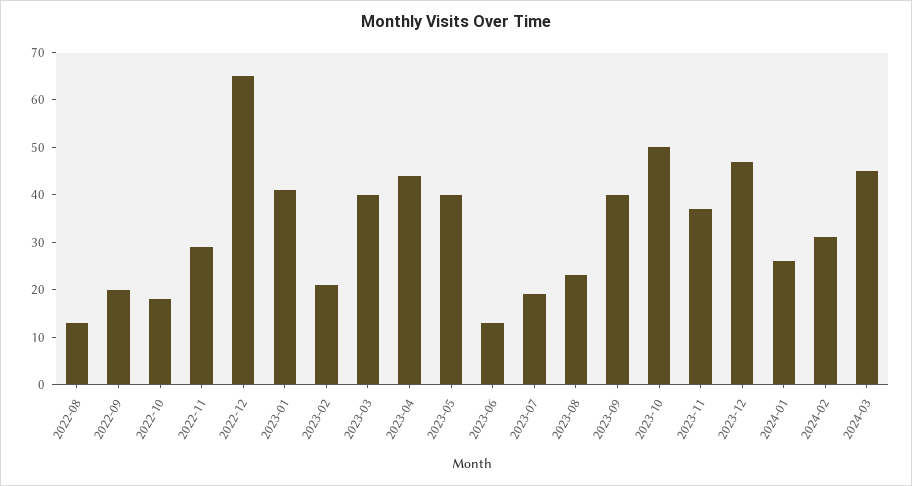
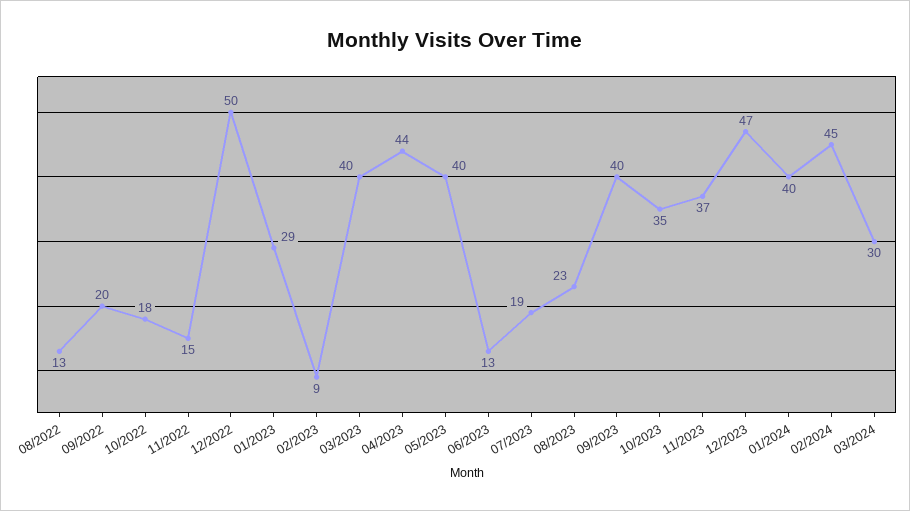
2022-11: 30 -> 15
2022-12: 65 -> 50
2023-01: 40 -> 29
2023-02: 20 -> 9
2023-10: 50 -> 35
2024-01: 25 -> 40
2024-02: 30 -> 45
2024-03: 45 -> 30

